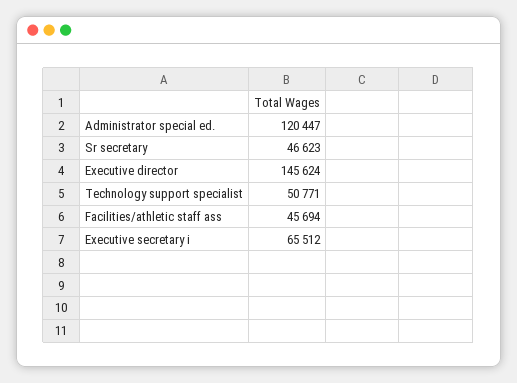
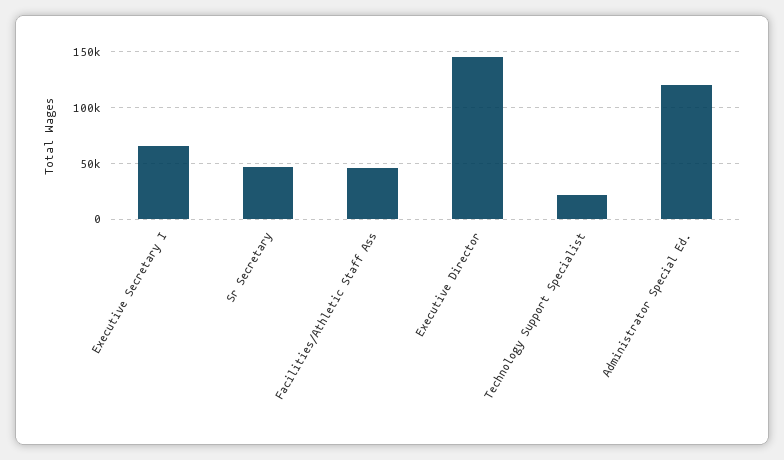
Technology support specialist: 50771 -> 20000

